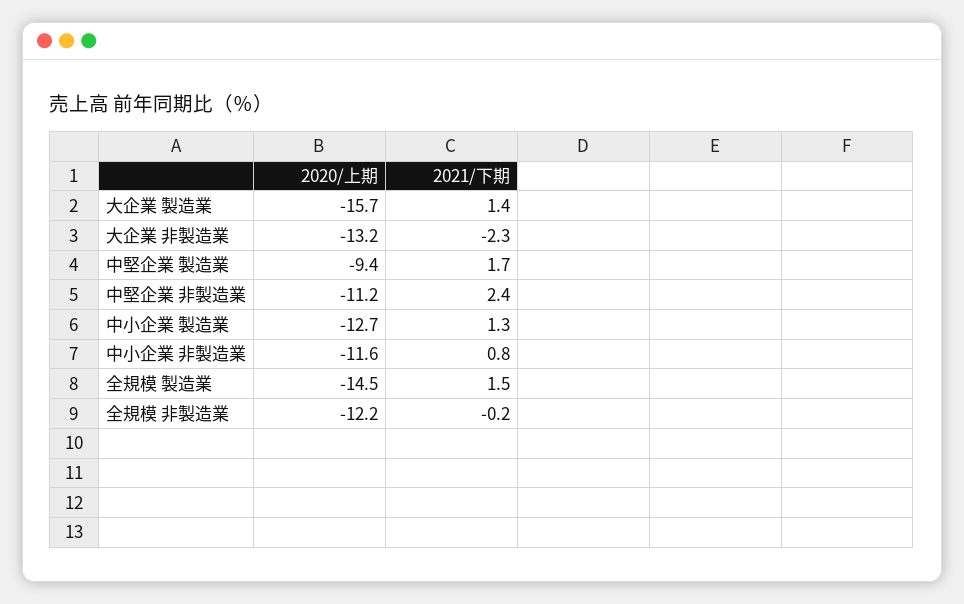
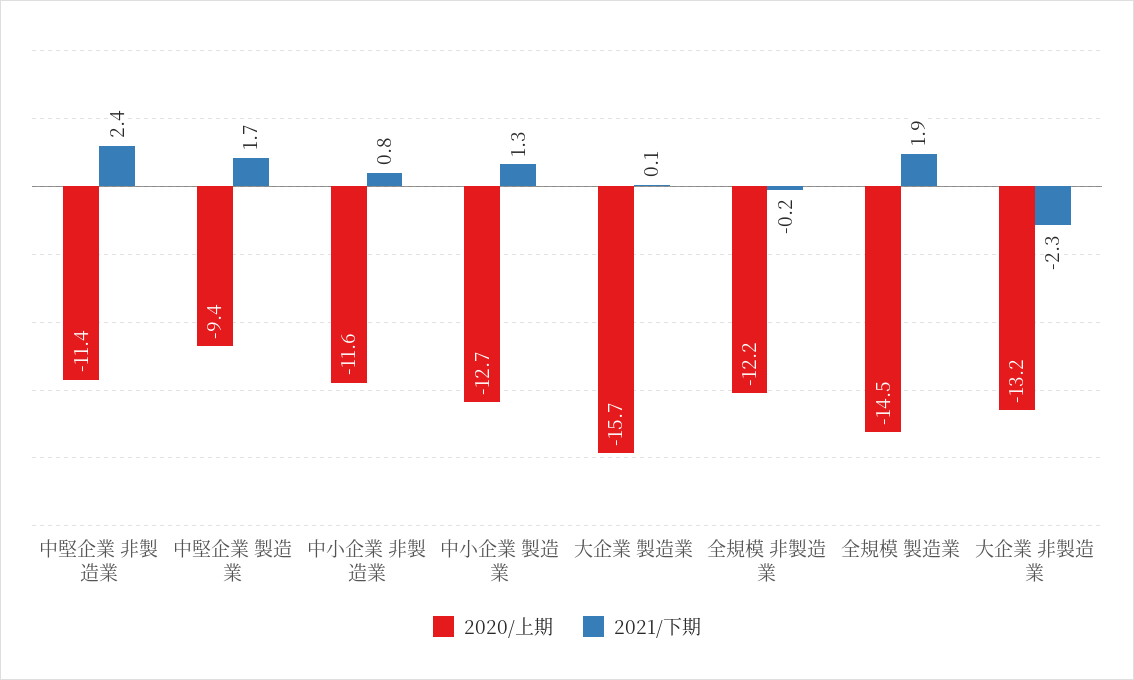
2021/下期, 大企業 製造業: 1.4 -> 0.1
2020/上期, 中堅企業 非製造業: -11.2 -> -11.4
2021/下期, 全規模 製造業: 1.5 -> 1.9

